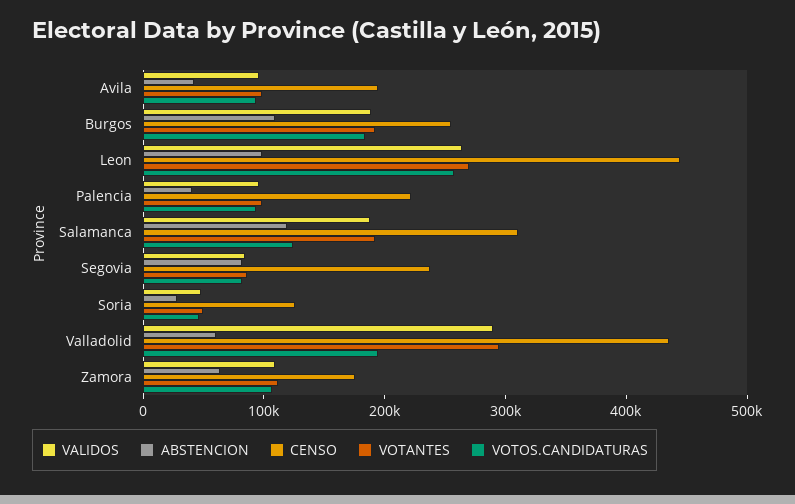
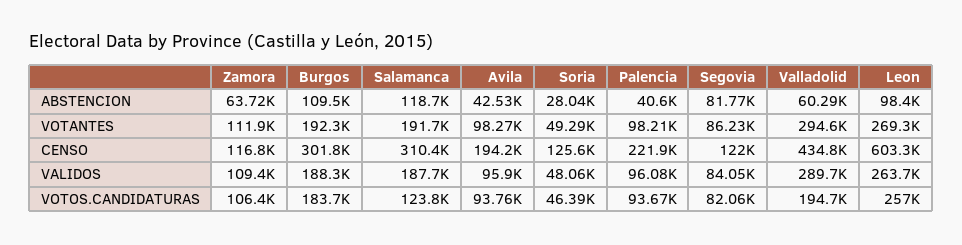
CENSO, Burgos: 260000 -> 301800
CENSO, Leon: 440000 -> 603300
CENSO, Segovia: 240000 -> 122000
CENSO, Zamora: 180000 -> 116800

